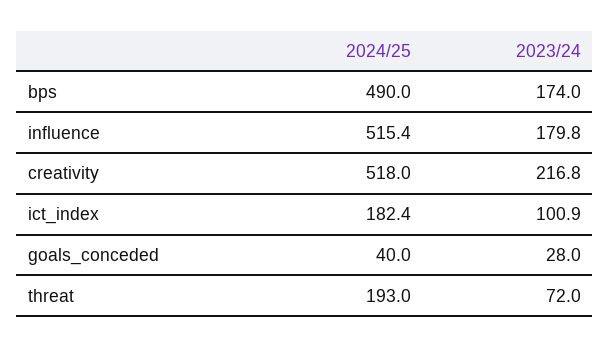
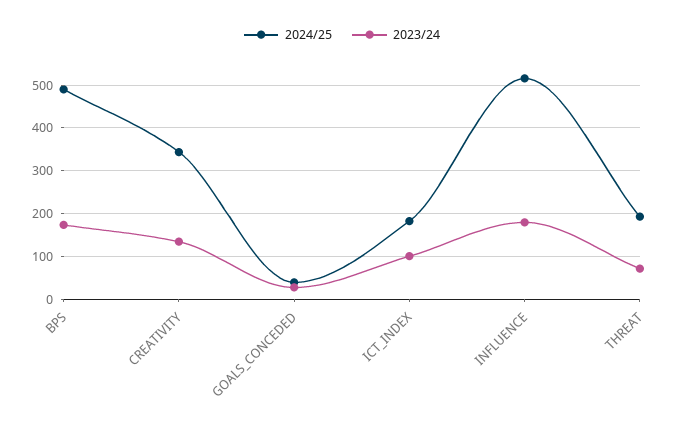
2024/25, creativity: 518 -> 340
2023/24, creativity: 216.8 -> 140

